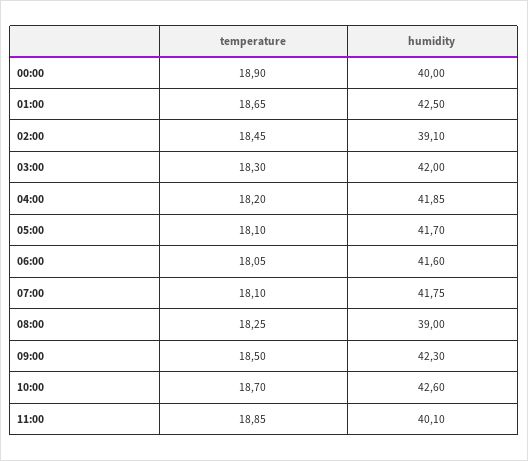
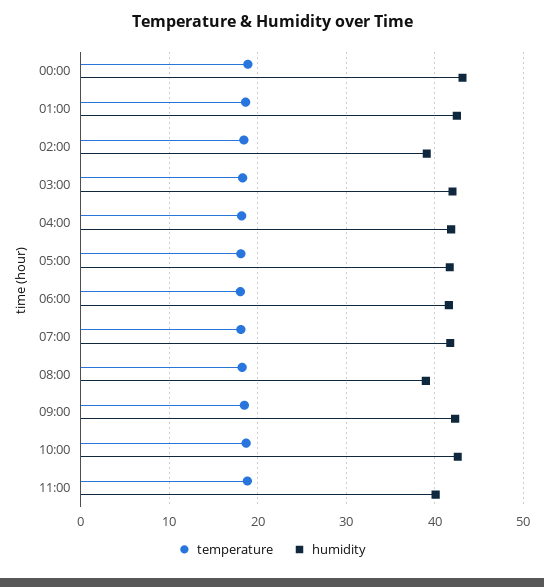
humidity, 00:00: 40 -> 43

